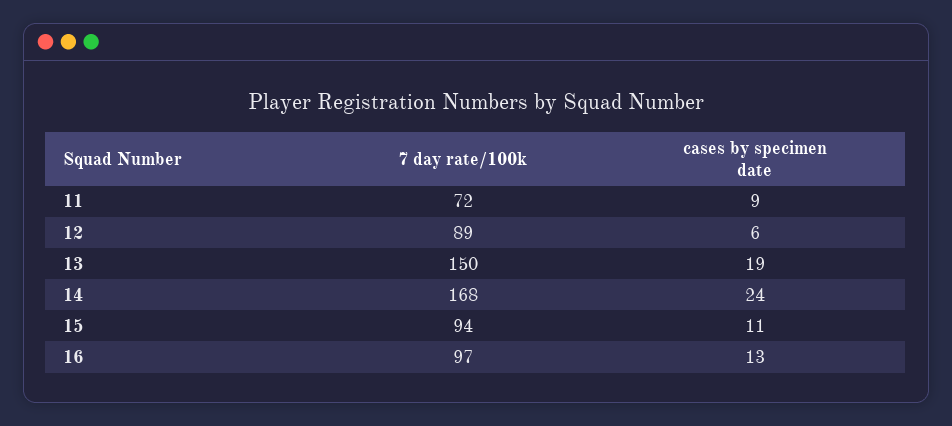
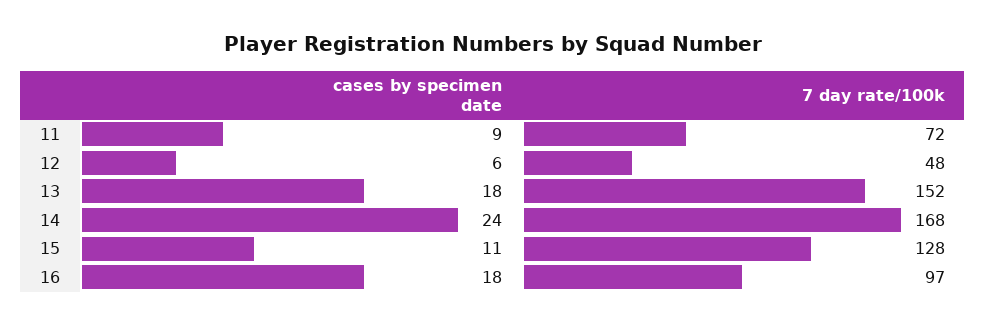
7 day rate/100k, 12: 89 -> 48
7 day rate/100k, 13: 150 -> 152
cases by specimen date, 13: 19 -> 18
7 day rate/100k, 15: 94 -> 128
cases by specimen date, 16: 13 -> 18

